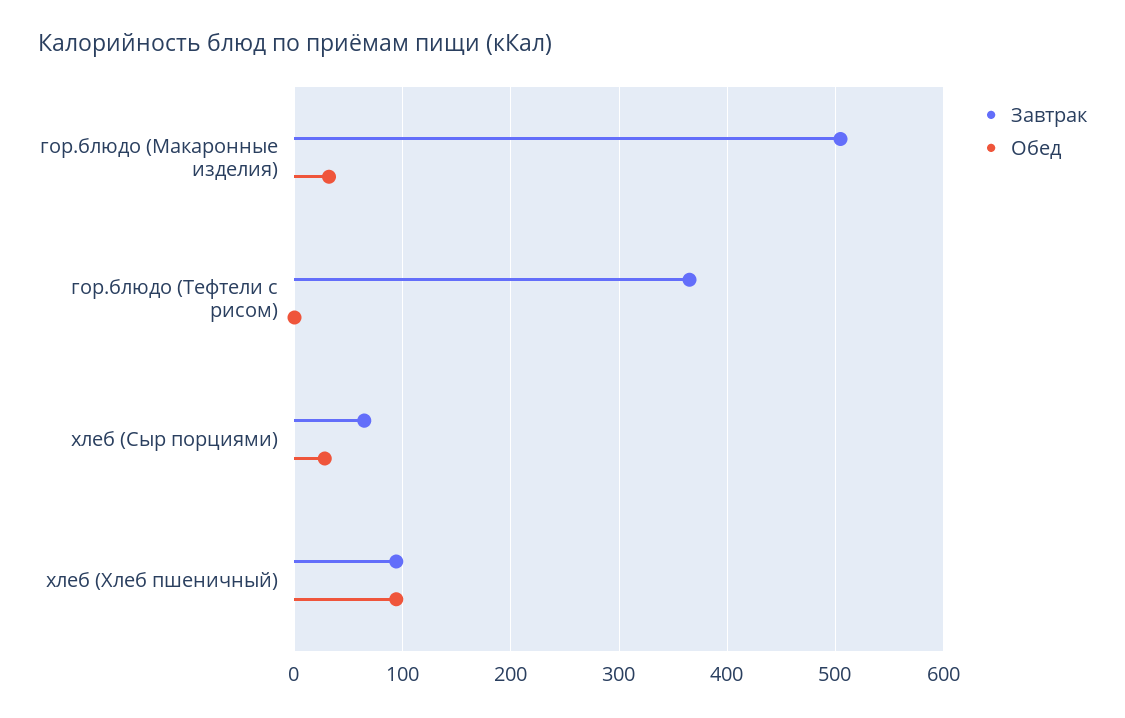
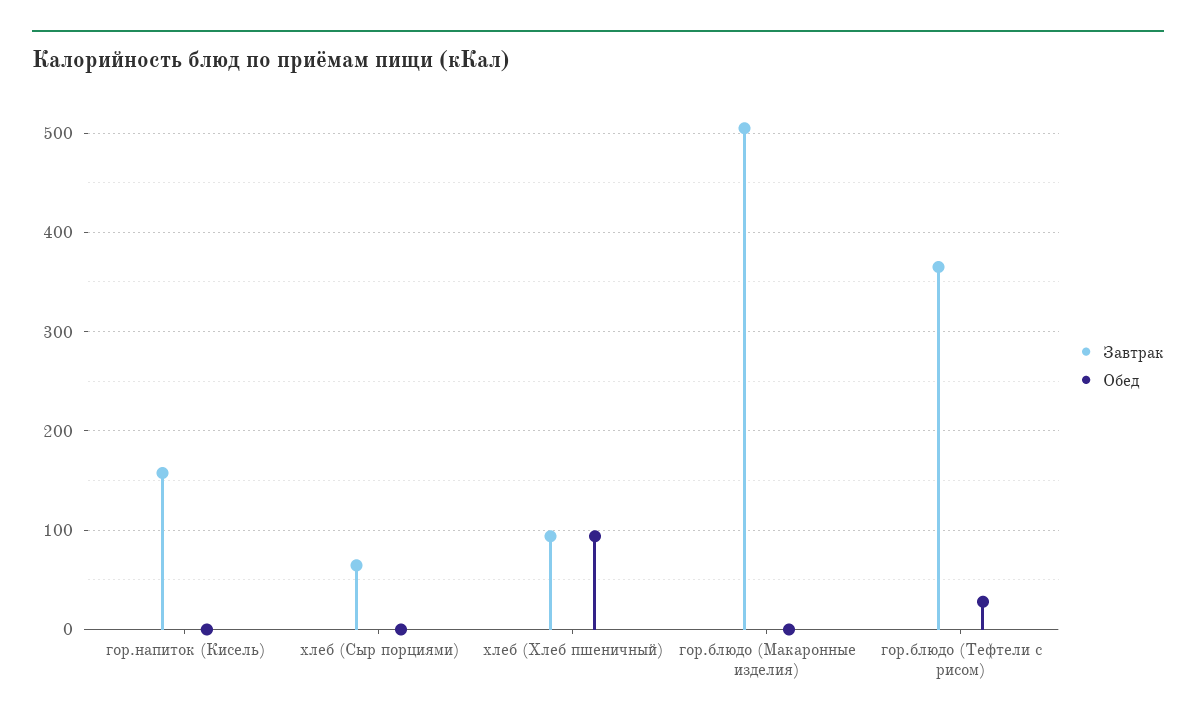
Обед, гор.блюдо (Макаронные изделия): 30 -> 0
Обед, гор.блюдо (Тефтели с рисом): 0 -> 30
Обед, хлеб (Сыр порциями): 30 -> 0
Завтрак, гор.напиток (Кисель): none -> 160
Обед, гор.напиток (Кисель): none -> 0

